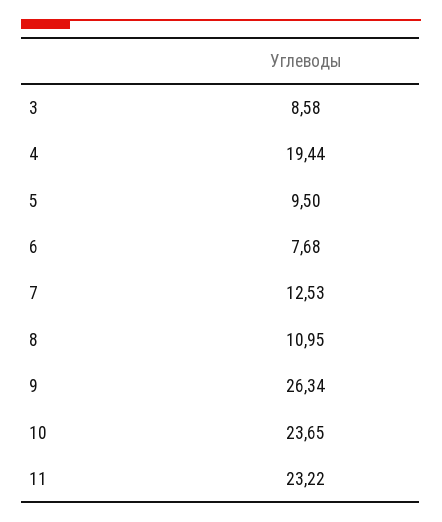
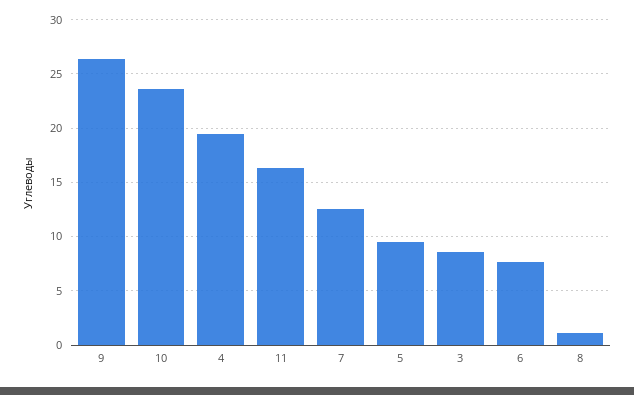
8: 10.95 -> 1
11: 23.22 -> 16

